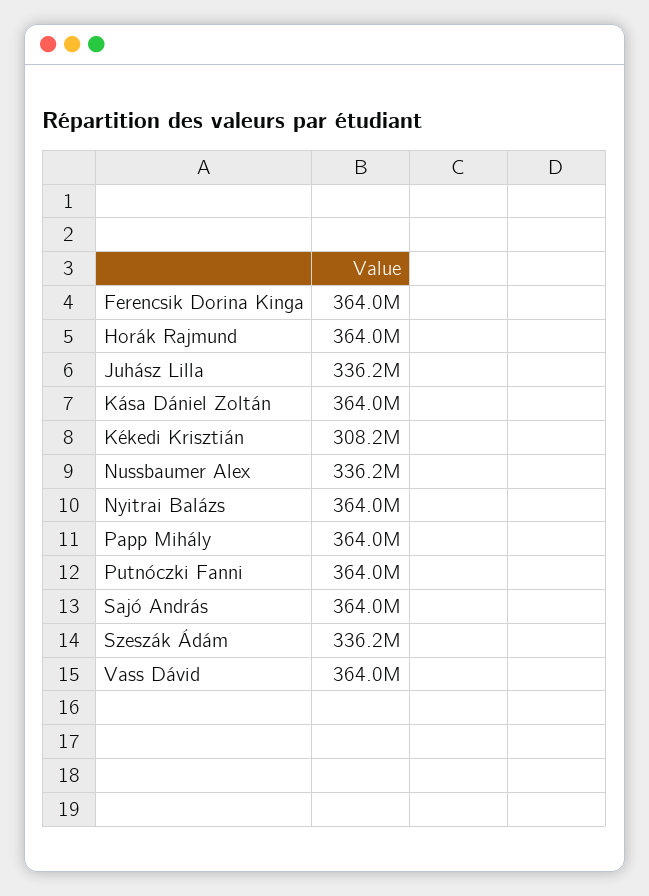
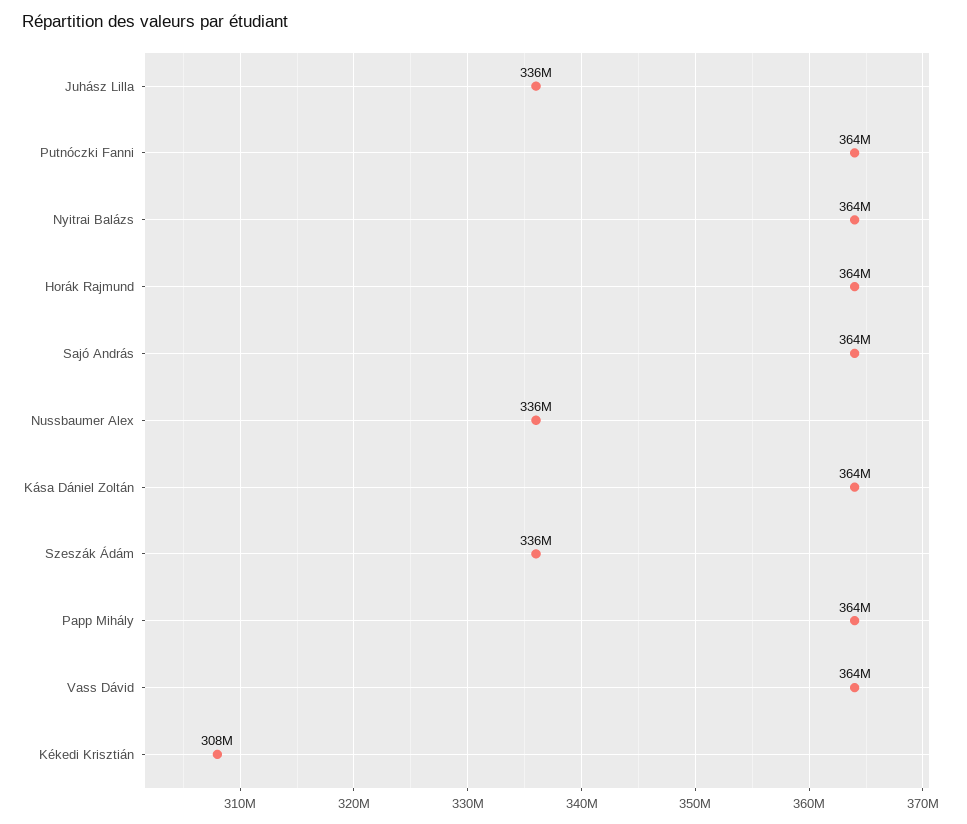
Ferencsik Dorina Kinga: 364000000 -> none

